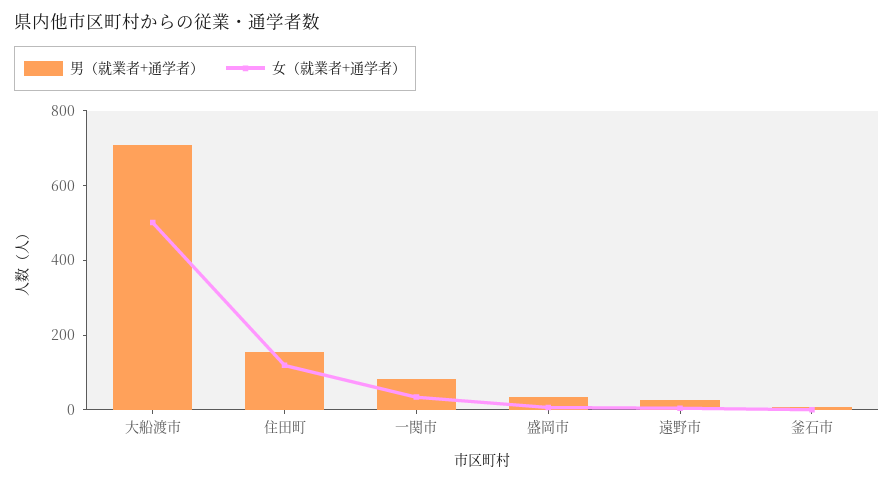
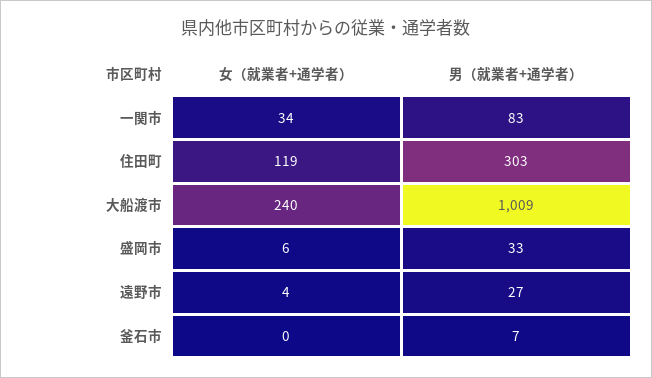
男（就業者+通学者）, 大船渡市: 700 -> 1009
女（就業者+通学者）, 大船渡市: 500 -> 240
男（就業者+通学者）, 住田町: 150 -> 303

